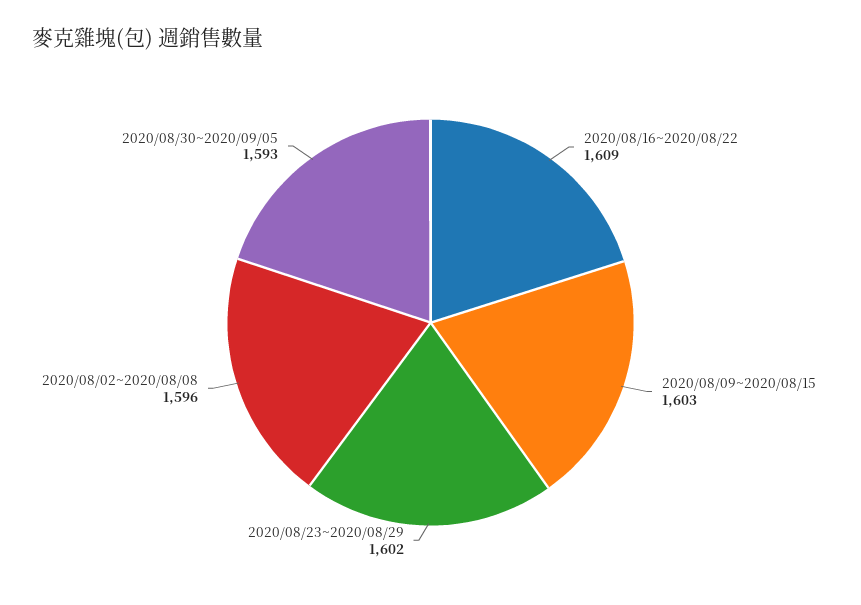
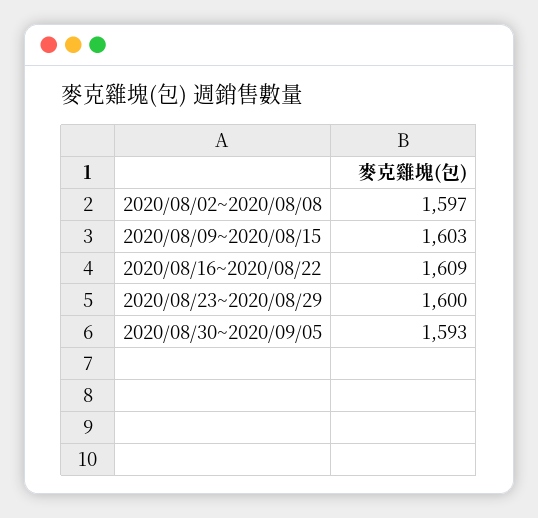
2020/08/23~2020/08/29: 1602 -> 1600
2020/08/02~2020/08/08: 1596 -> 1597

